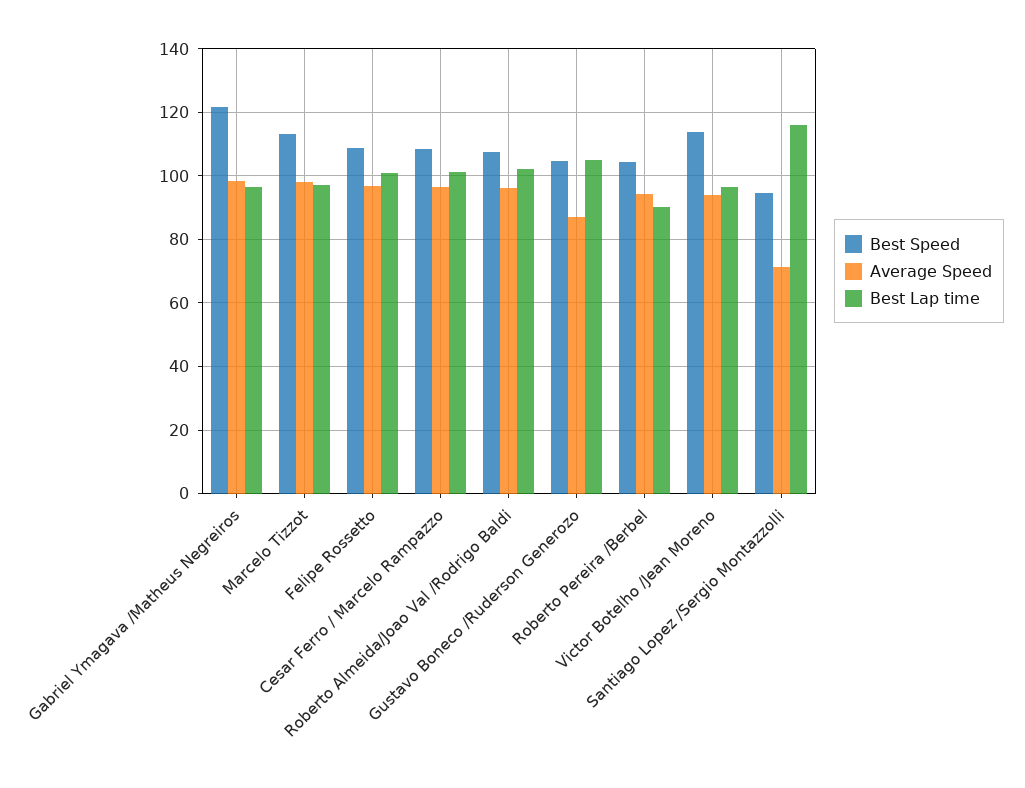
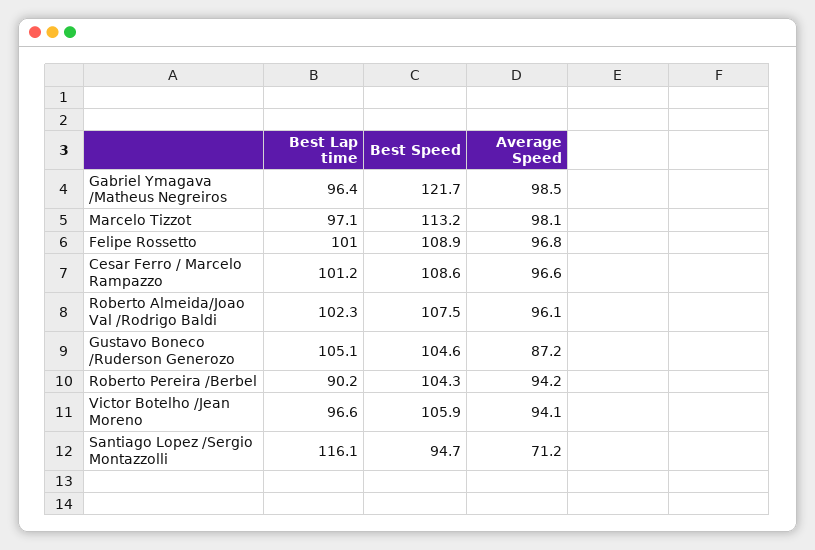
Best Speed, Victor Botelho /Jean Moreno: 114 -> 105.9

